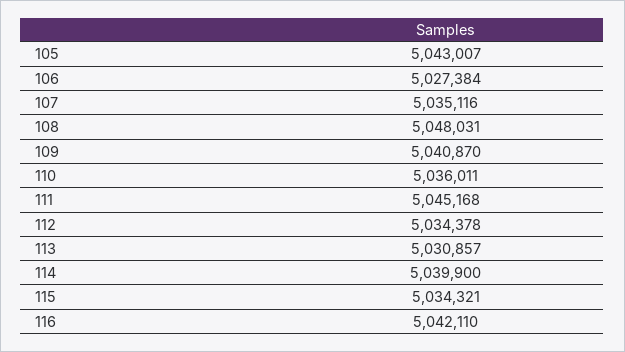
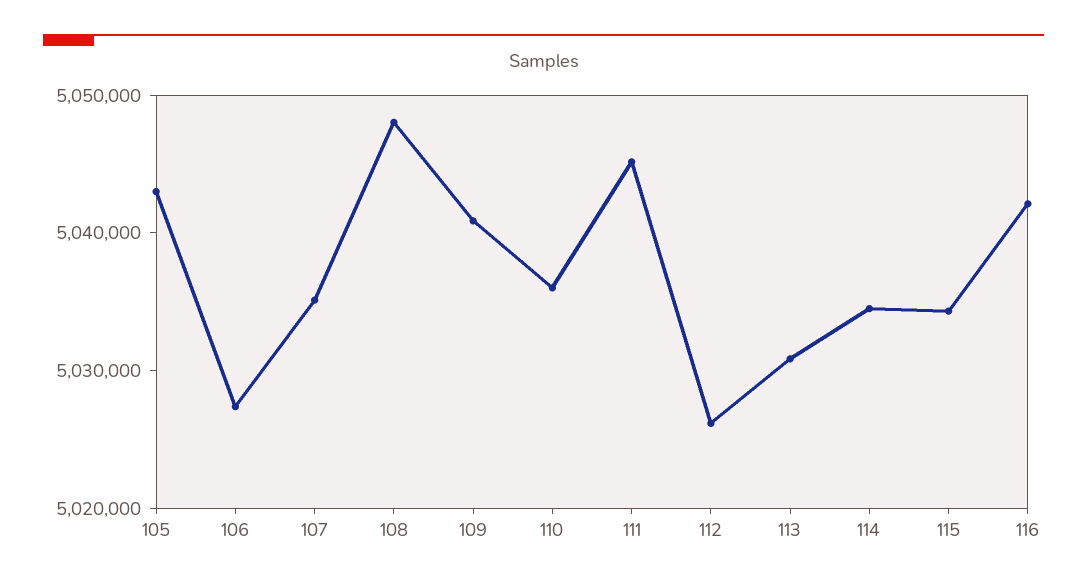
112: 5034378 -> 5026000
114: 5039900 -> 5034000

